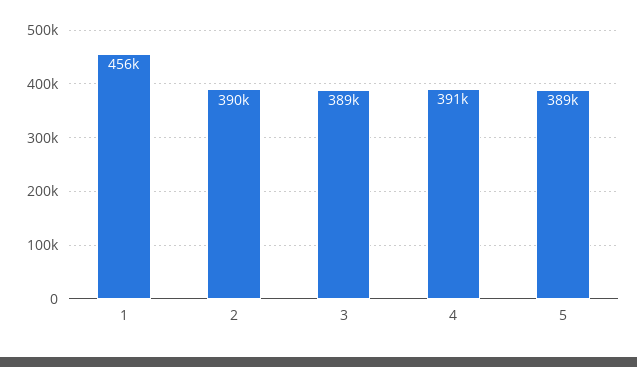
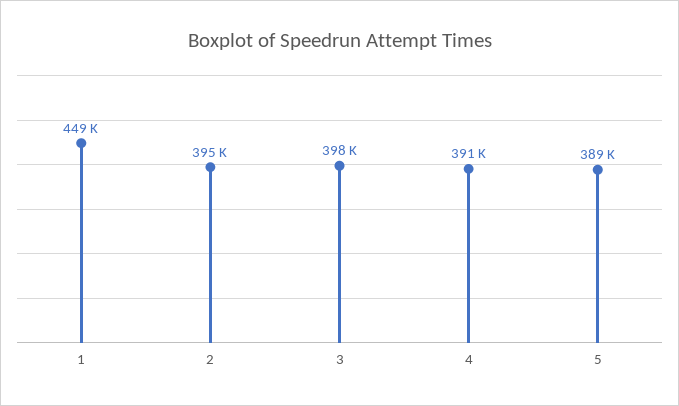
1: 456000 -> 449000
2: 390000 -> 395000
3: 389000 -> 398000

